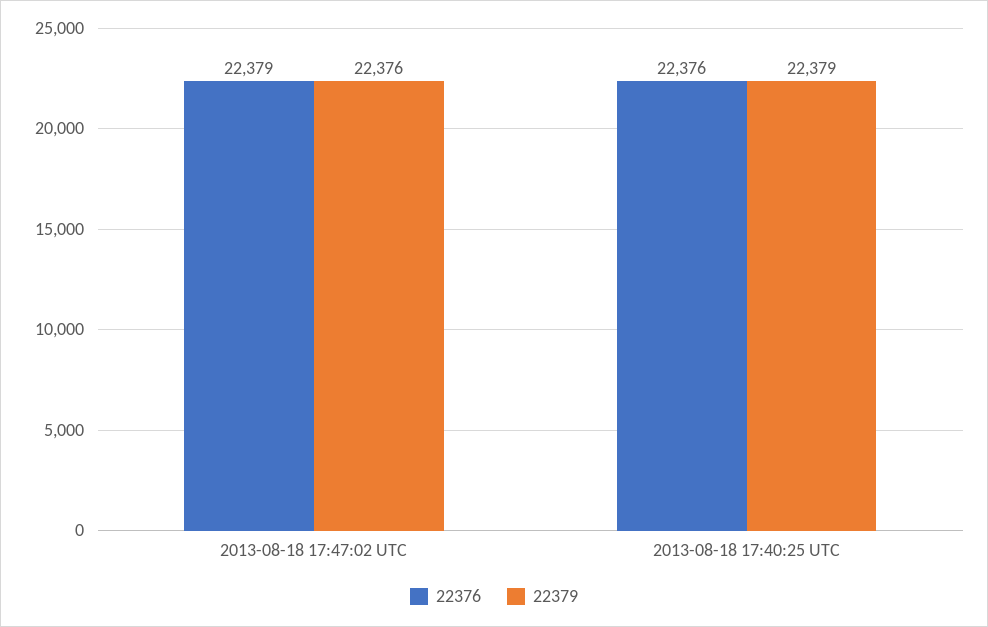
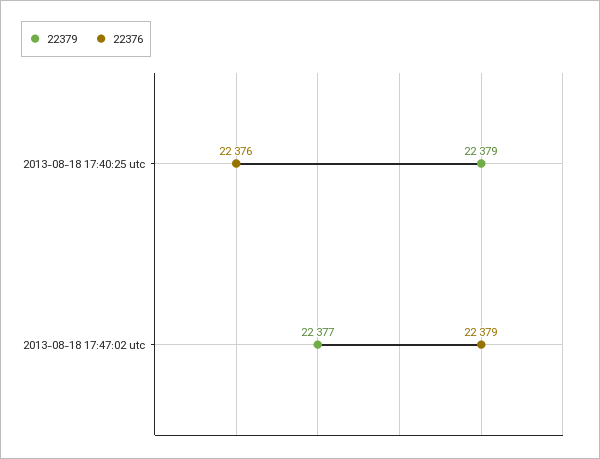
22379, 2013-08-18 17:47:02 UTC: 22376 -> 22377

